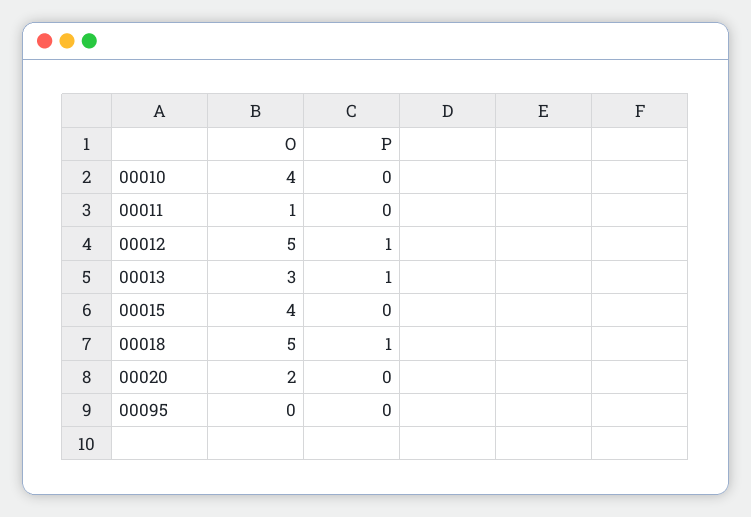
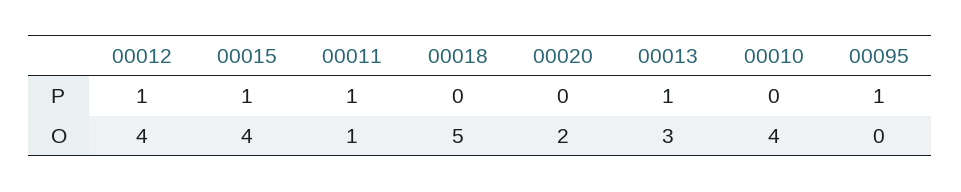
P, 00011: 0 -> 1
O, 00012: 5 -> 4
P, 00015: 0 -> 1
P, 00018: 1 -> 0
P, 00095: 0 -> 1

